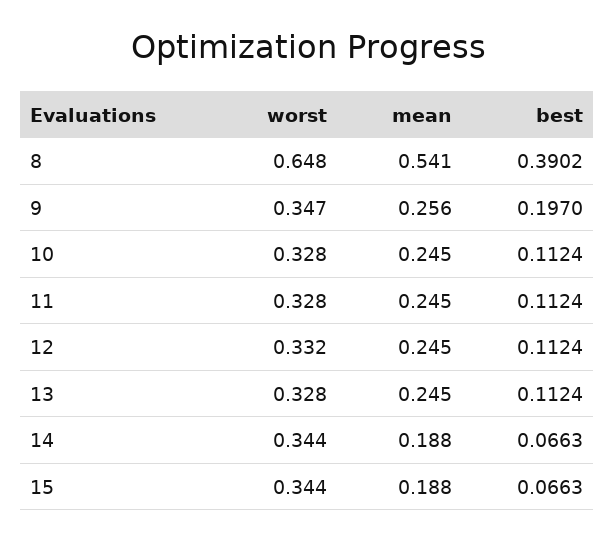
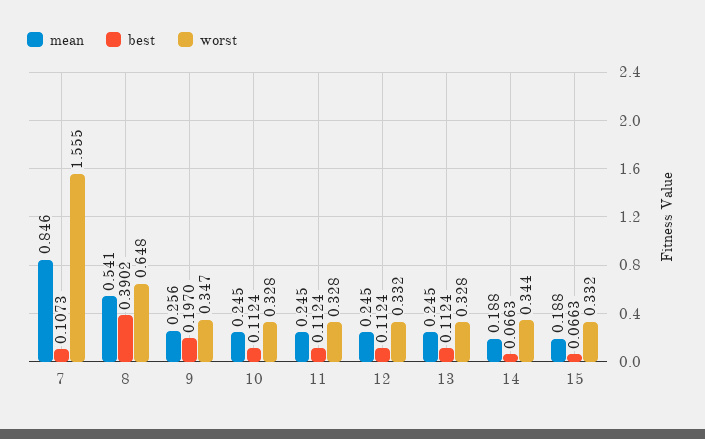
worst, 15: 0.344 -> 0.332
mean, 7: none -> 0.846
best, 7: none -> 0.1073
worst, 7: none -> 1.555

